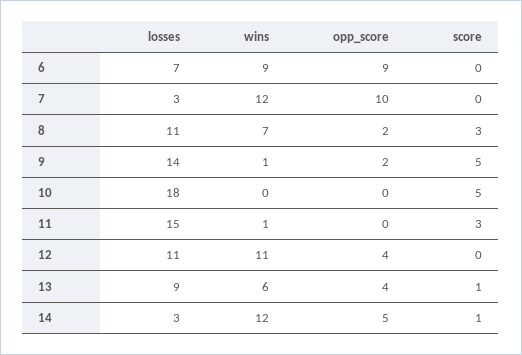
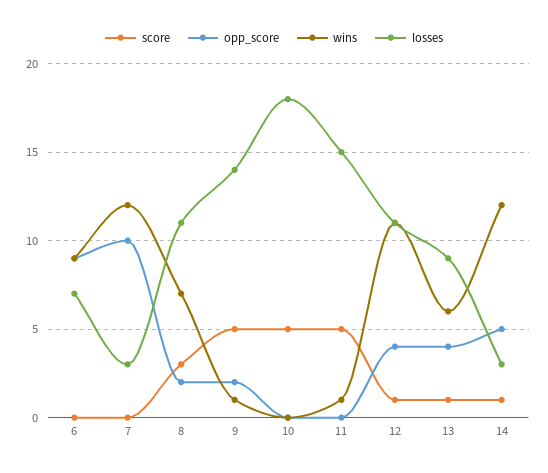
score, 11: 3 -> 5
score, 12: 0 -> 1

